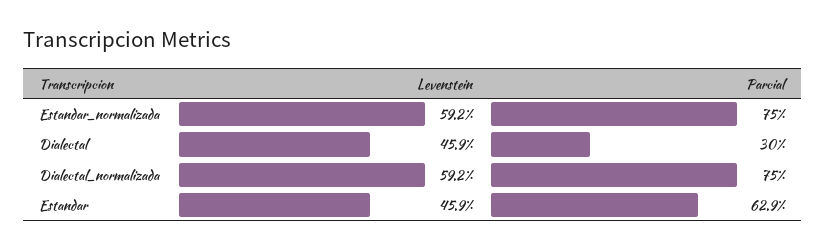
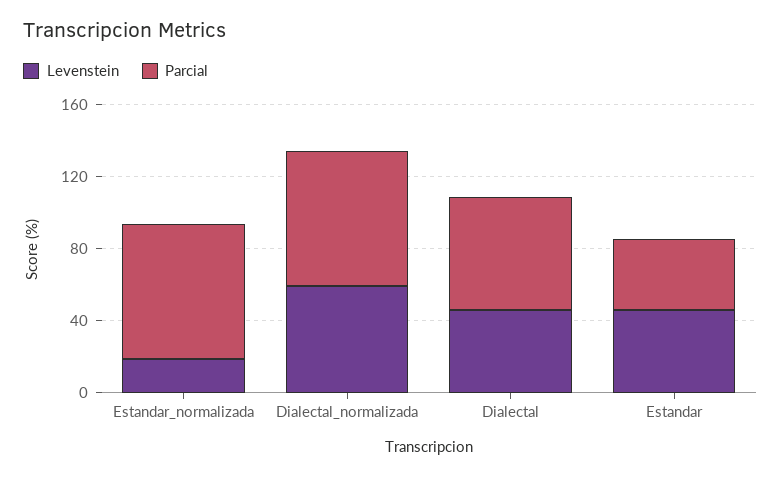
Levenstein, Estandar_normalizada: 59.2 -> 20
Parcial, Dialectal: 30 -> 60
Parcial, Estandar: 62.9 -> 40

